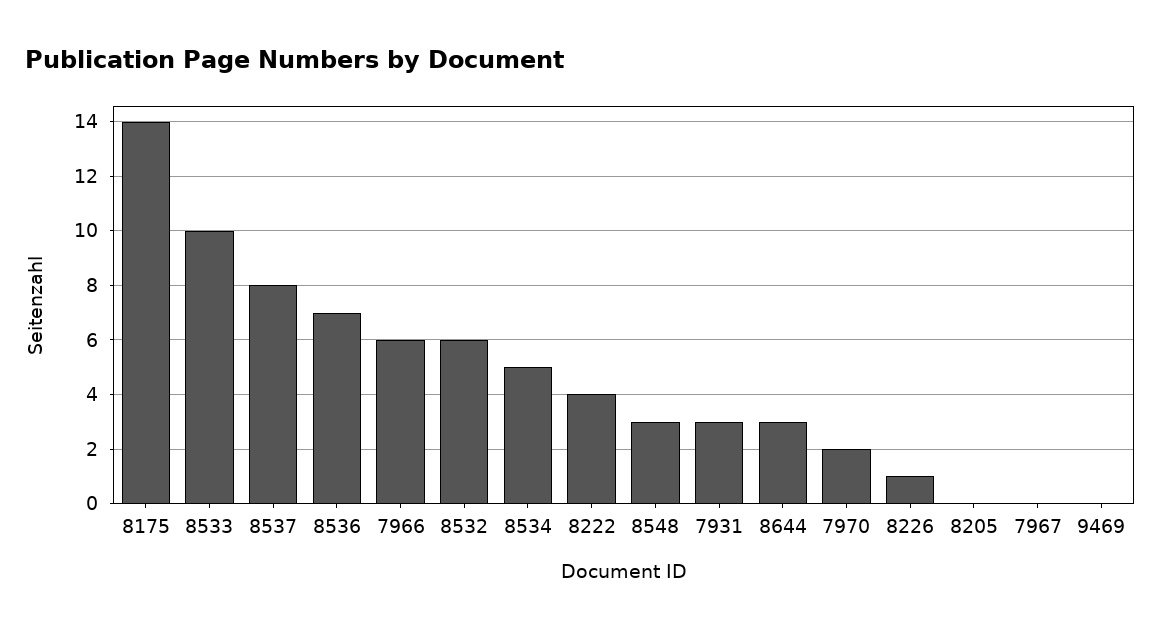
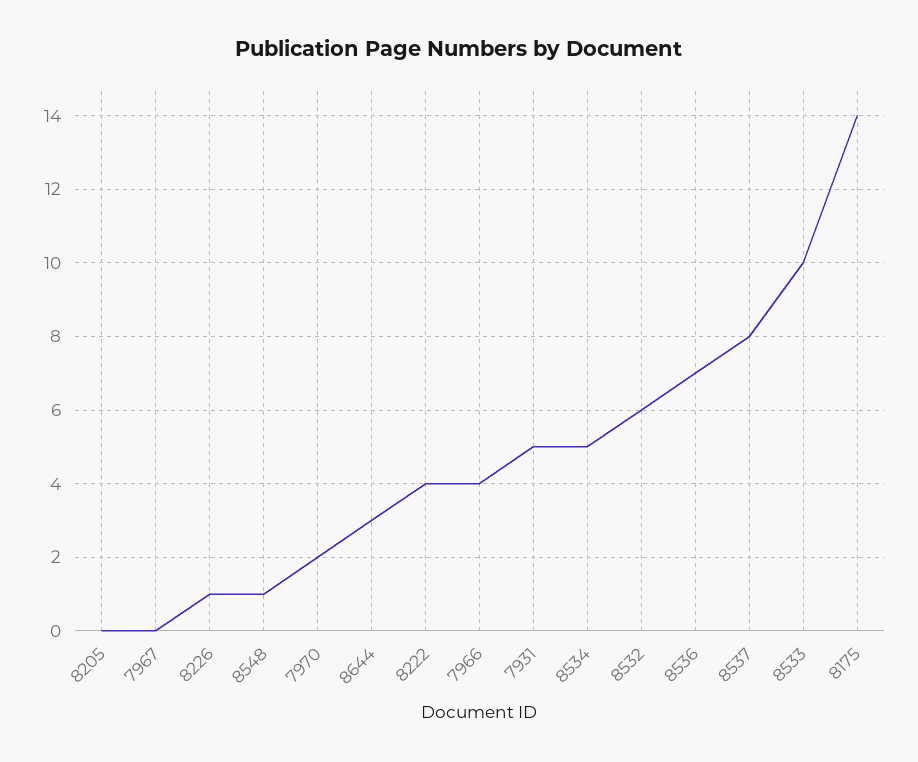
7966: 6 -> 4
8548: 3 -> 1
7931: 3 -> 5
9469: 0 -> none

